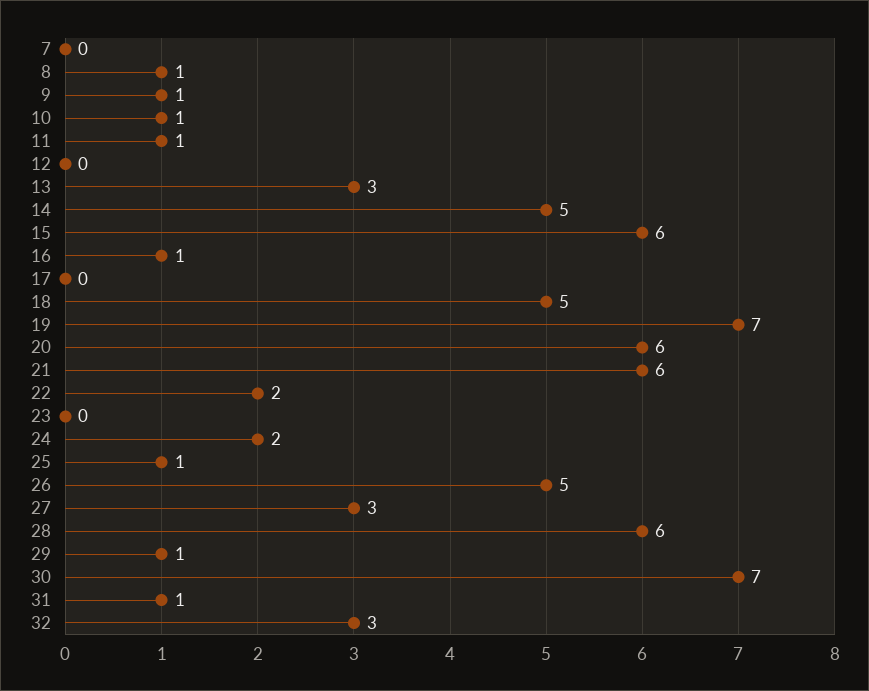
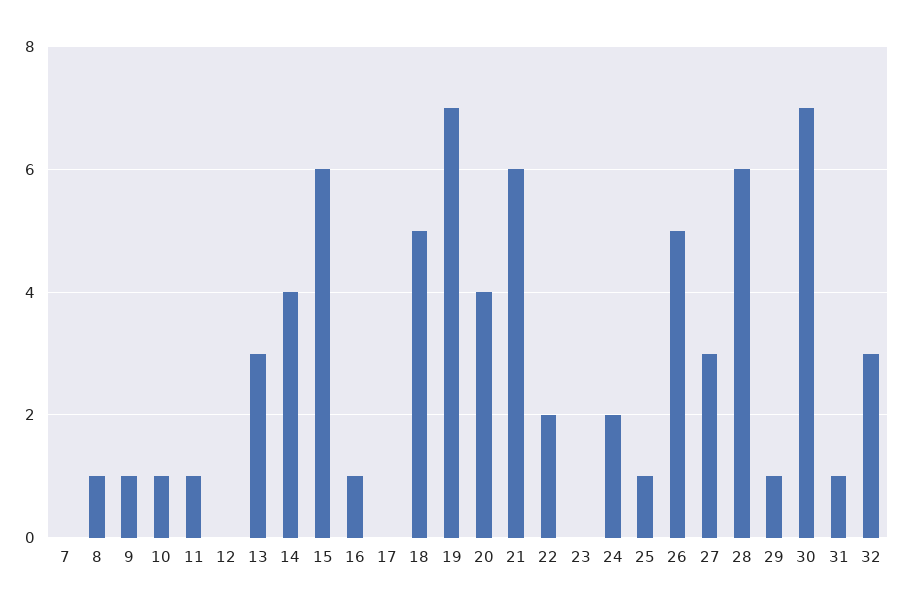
14: 5 -> 4
20: 6 -> 4

